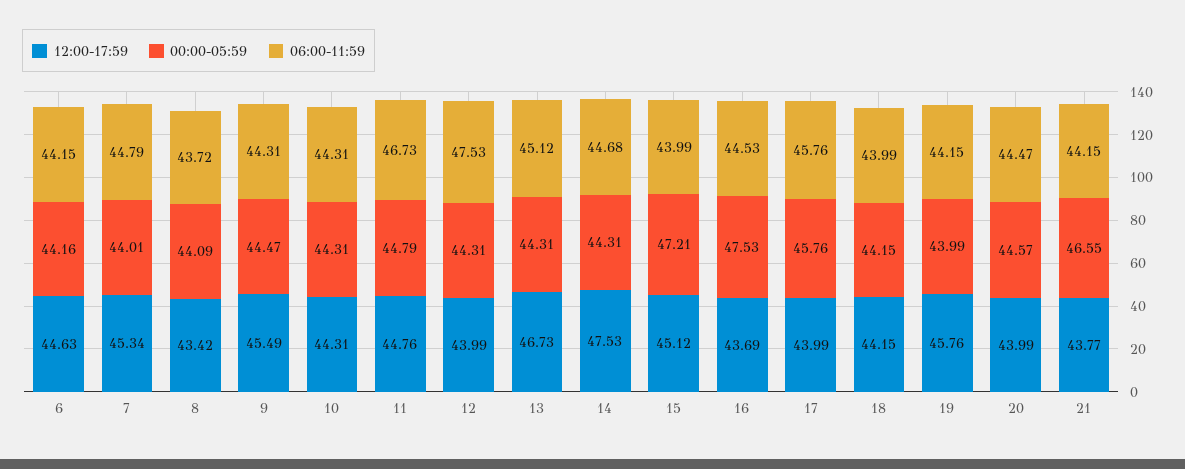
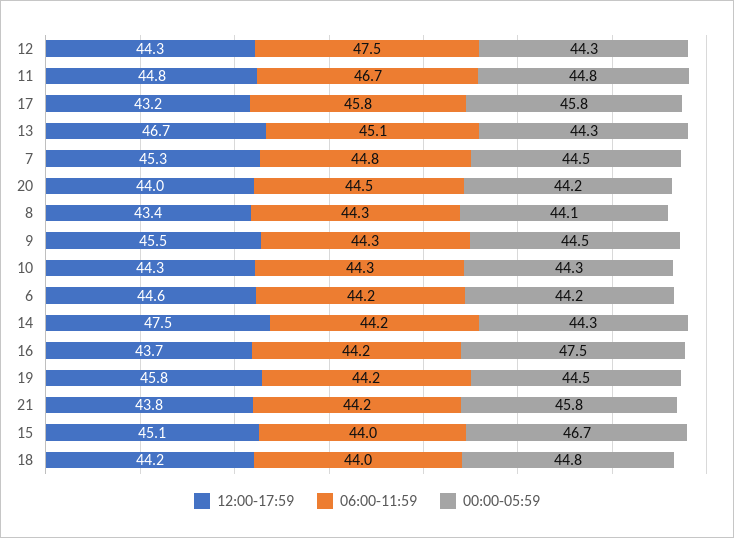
00:00-05:59, 7: 44.01 -> 44.5
06:00-11:59, 8: 43.72 -> 44.3
12:00-17:59, 12: 43.99 -> 44.3
06:00-11:59, 14: 44.68 -> 44.2
00:00-05:59, 15: 47.21 -> 46.7
06:00-11:59, 16: 44.53 -> 44.2
12:00-17:59, 17: 43.99 -> 43.2
00:00-05:59, 18: 44.15 -> 44.8
00:00-05:59, 19: 43.99 -> 44.5
00:00-05:59, 20: 44.57 -> 44.2
00:00-05:59, 21: 46.55 -> 45.8

